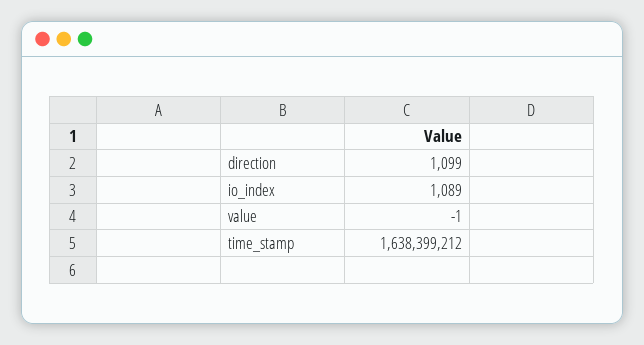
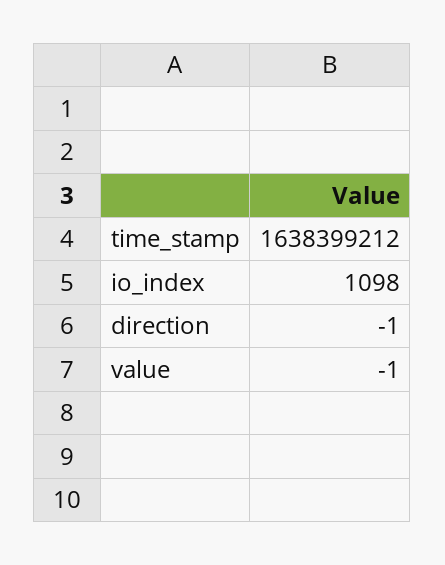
direction: 1099 -> -1
io_index: 1089 -> 1098

